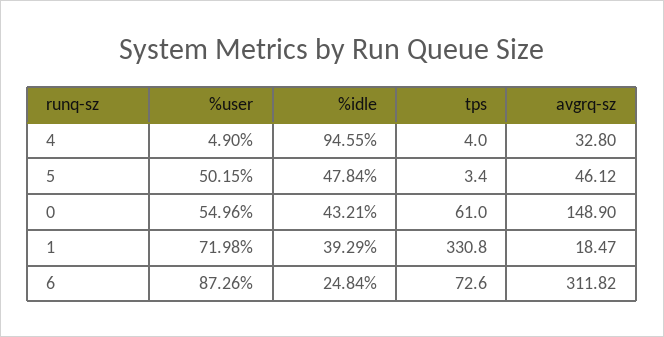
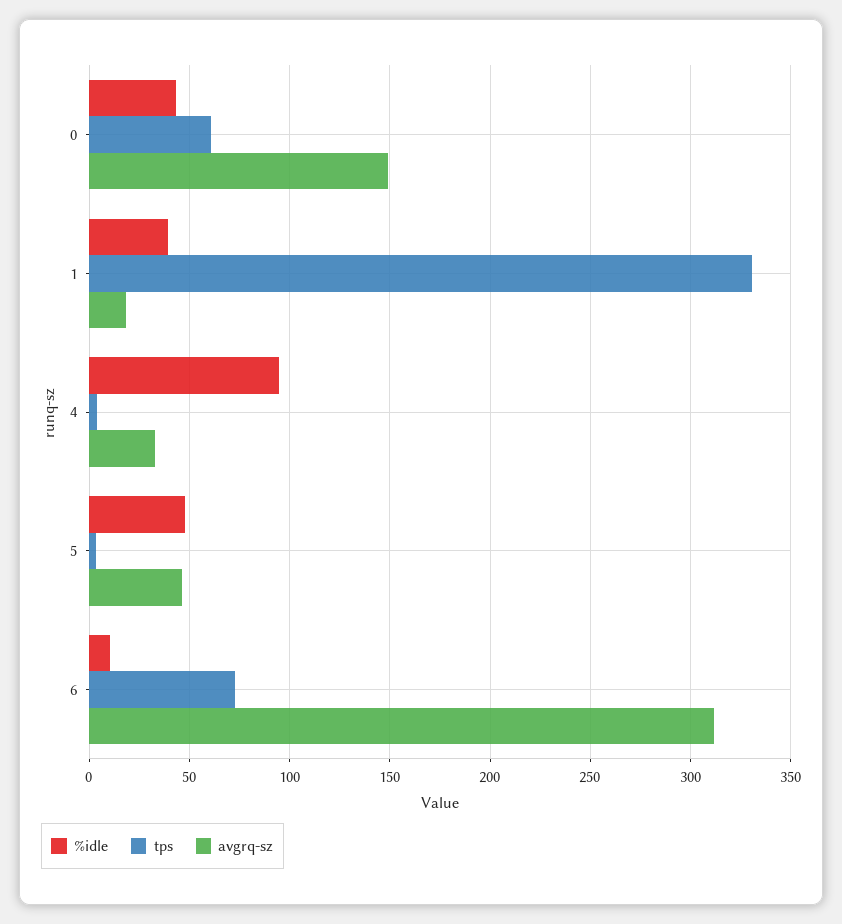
%user, 4: 4.9 -> none
%user, 5: 50.15 -> none
%user, 0: 54.96 -> none
%user, 1: 71.98 -> none
%user, 6: 87.26 -> none
%idle, 6: 24.84 -> 10

